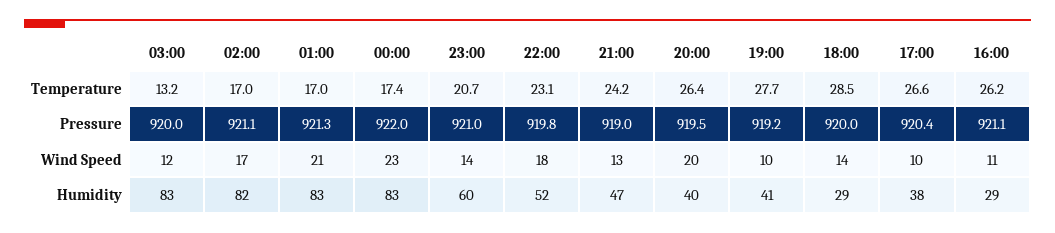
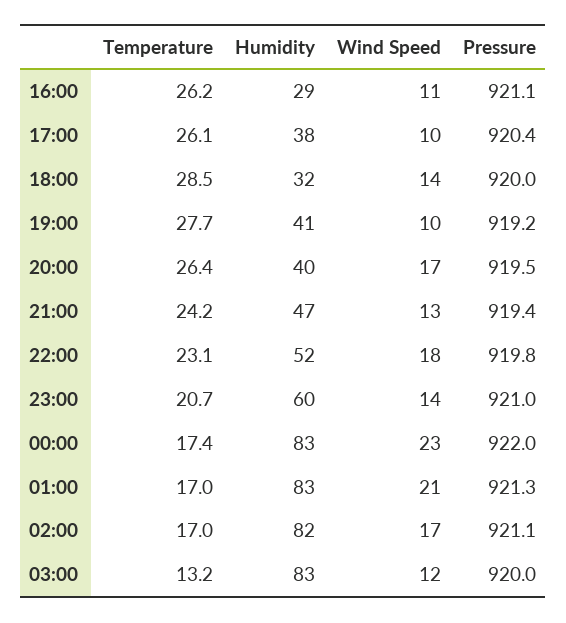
17:00, Temperature: 26.6 -> 26.1
21:00, Pressure: 919 -> 919.4
20:00, Wind Speed: 20 -> 17
18:00, Humidity: 29 -> 32

